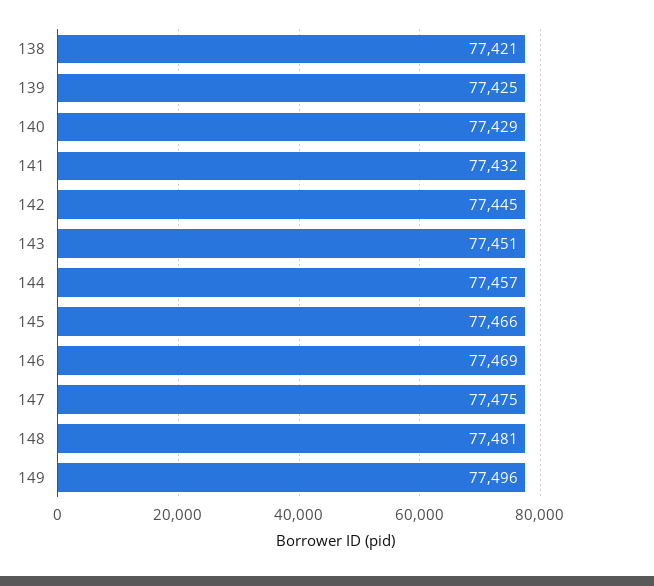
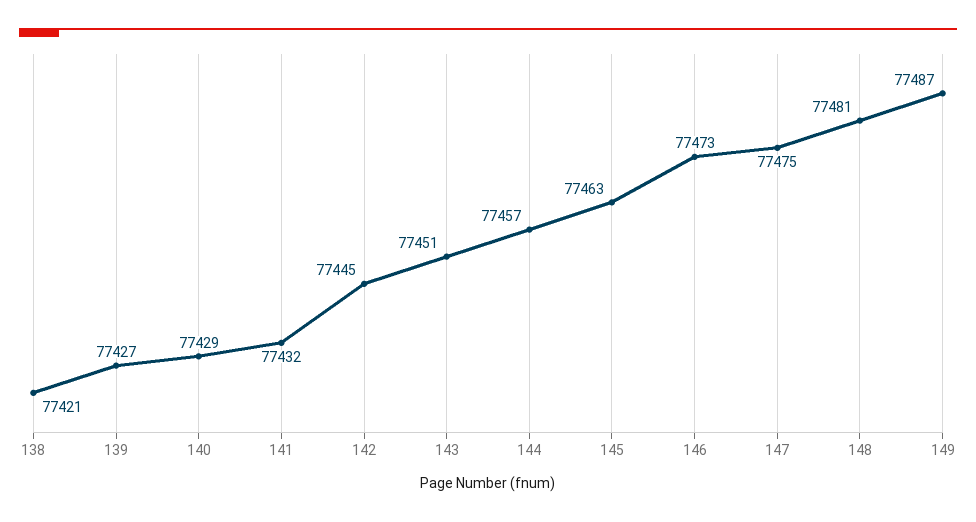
139: 77425 -> 77427
145: 77466 -> 77463
146: 77469 -> 77473
149: 77496 -> 77487

